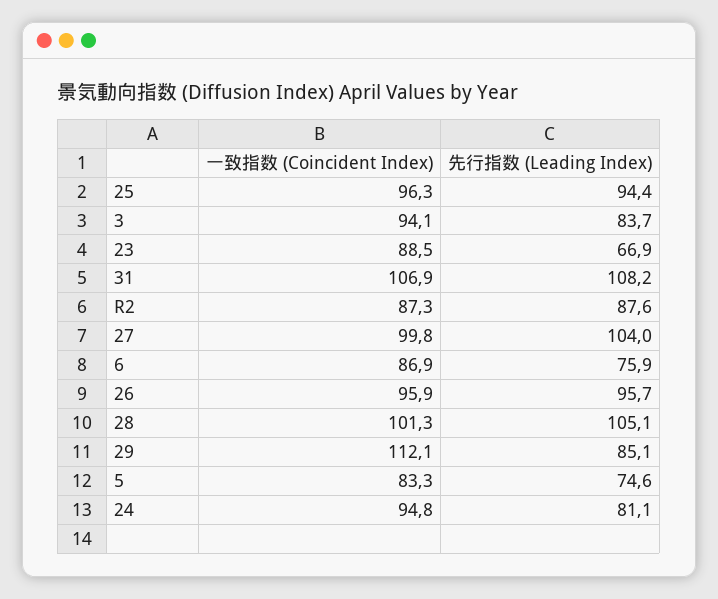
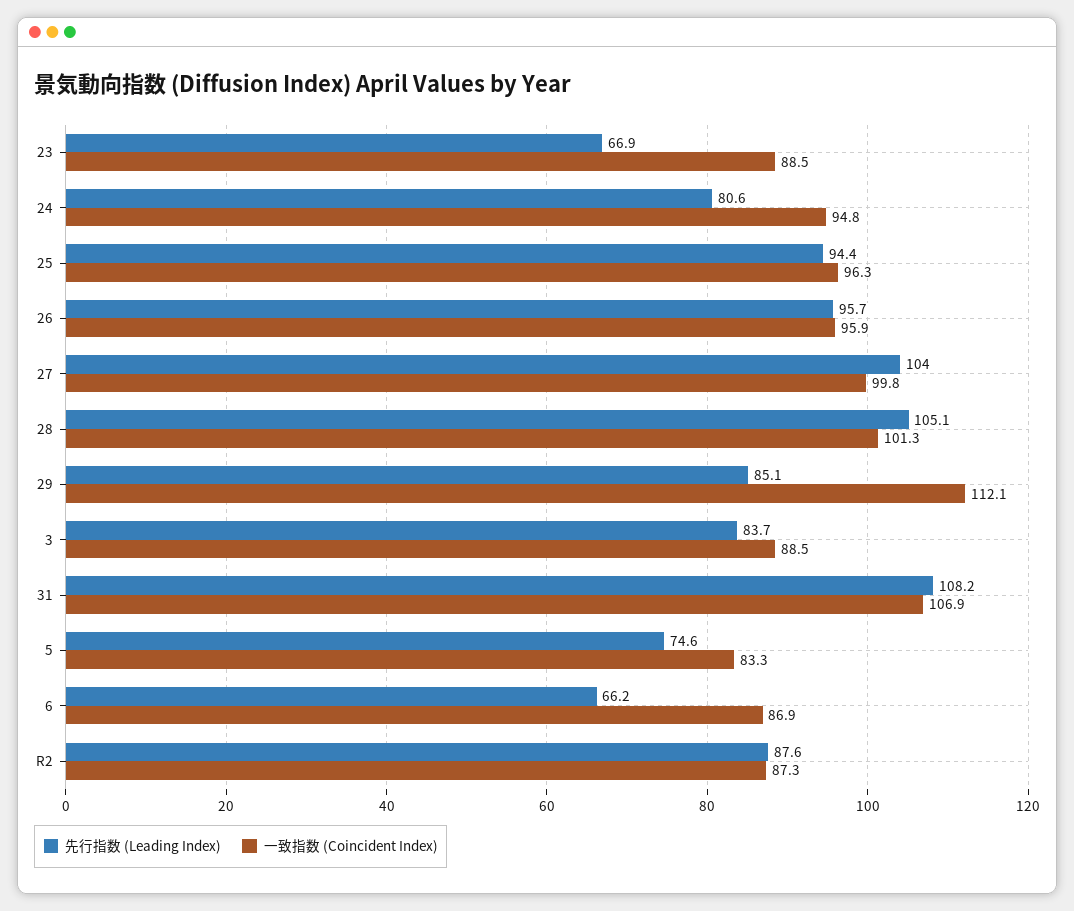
一致指数 (Coincident Index), 3: 94.1 -> 88.5
先行指数 (Leading Index), 6: 75.9 -> 66.2
先行指数 (Leading Index), 24: 81.1 -> 80.6

